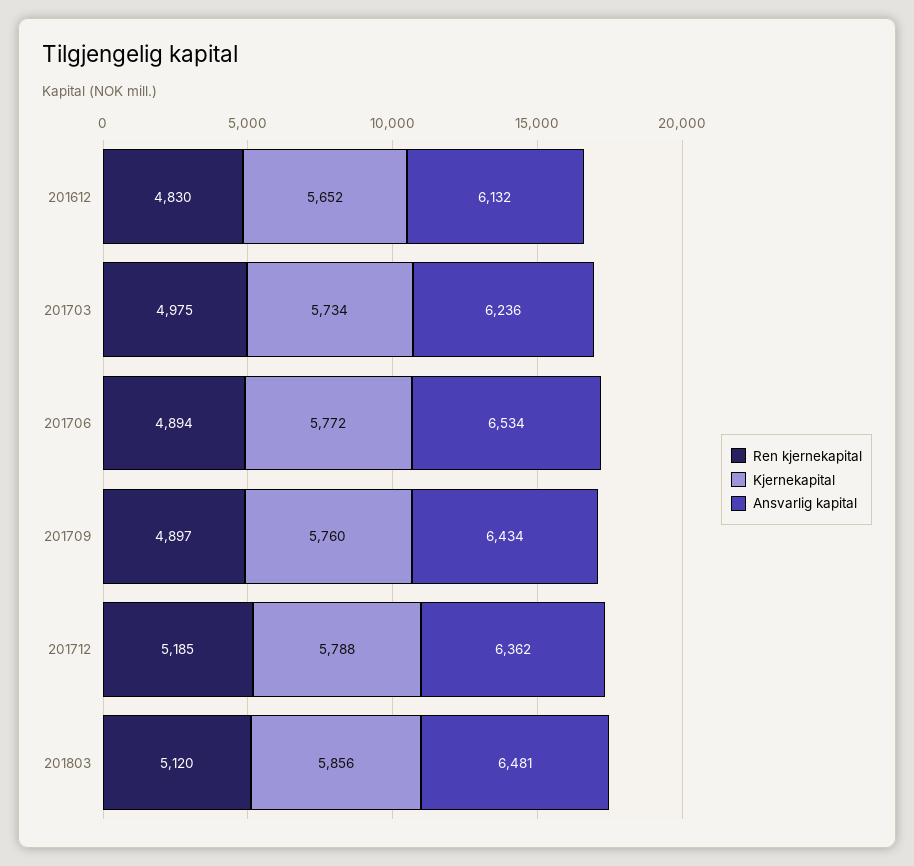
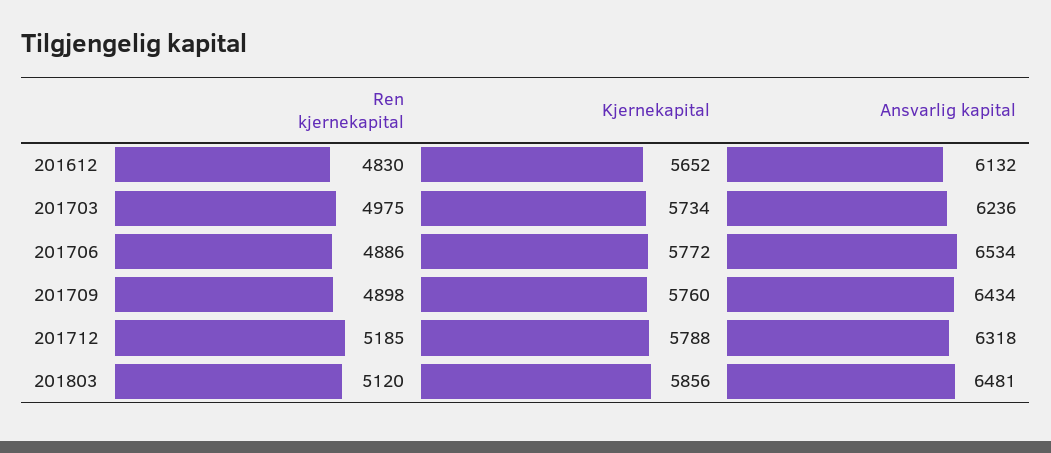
Ren kjernekapital, 201706: 4894 -> 4886
Ren kjernekapital, 201709: 4897 -> 4898
Ansvarlig kapital, 201712: 6362 -> 6318

